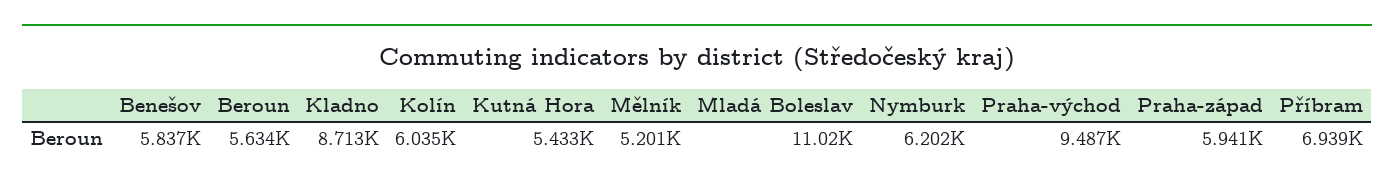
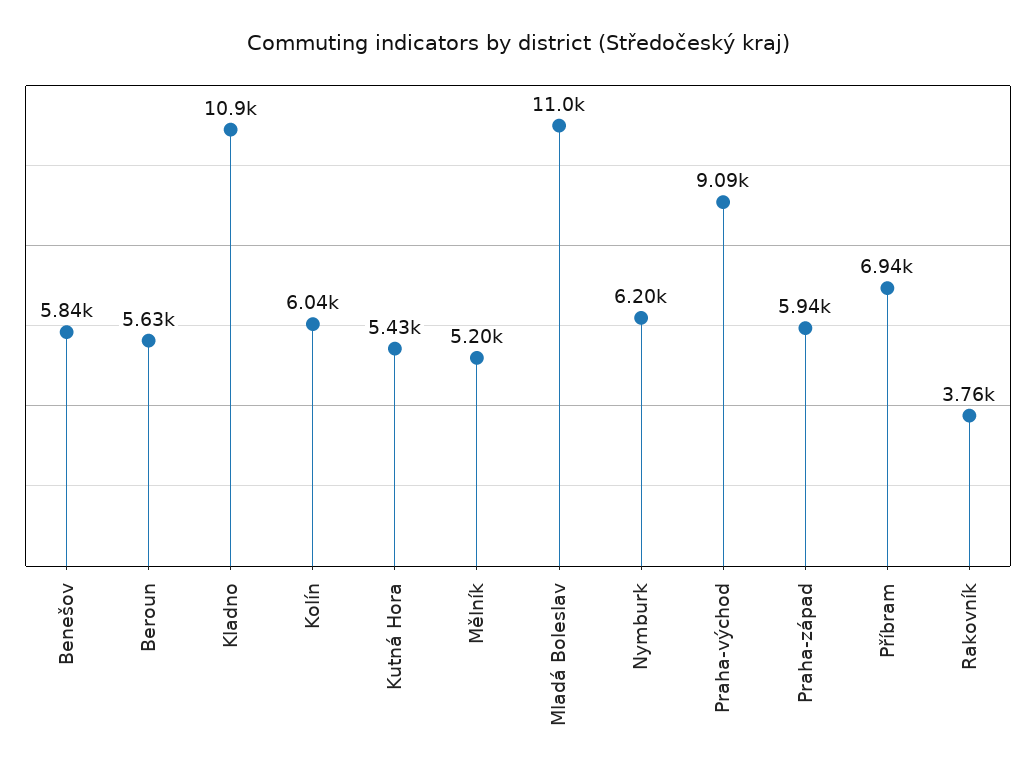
Kladno: 8713 -> 10900
Praha-východ: 9487 -> 9090
Rakovník: none -> 3760

